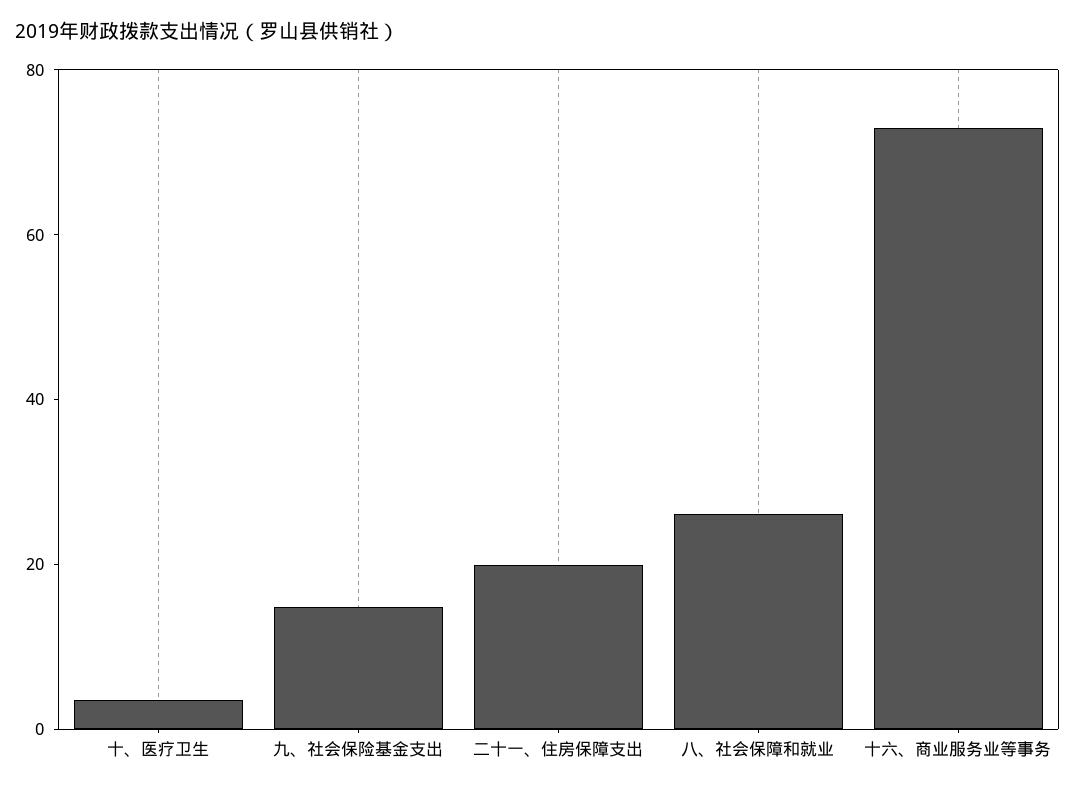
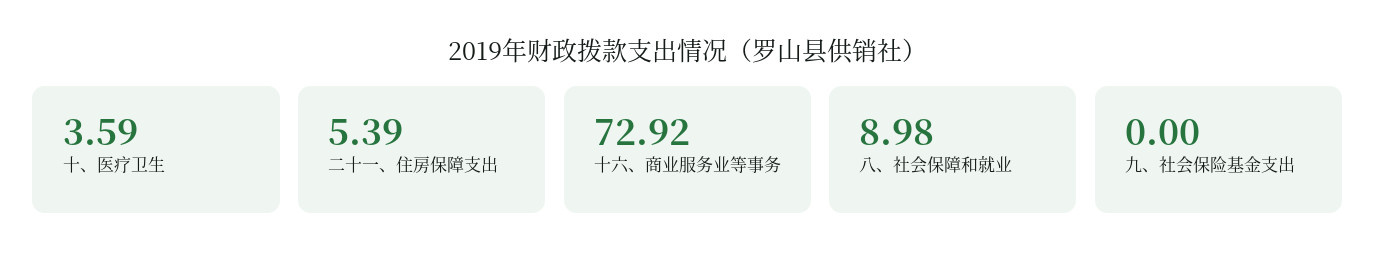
九、社会保险基金支出: 15 -> 0
二十一、住房保障支出: 20 -> 5.39
八、社会保障和就业: 25 -> 8.98

